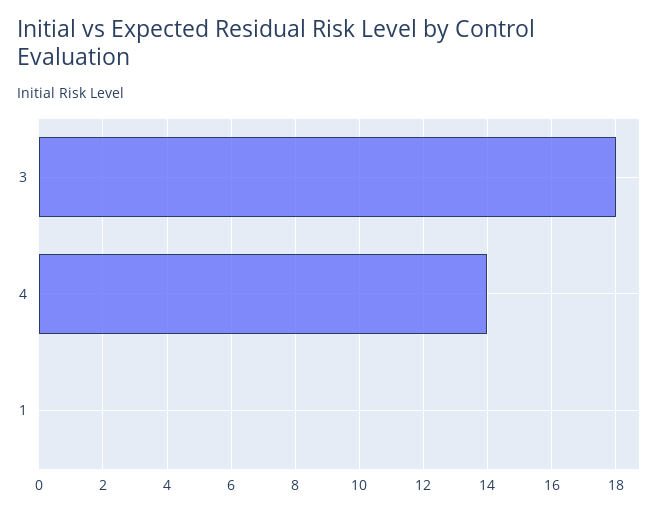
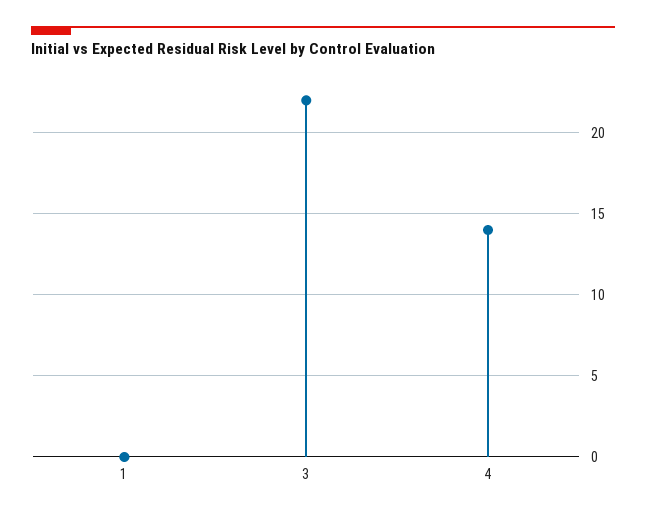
3: 18 -> 22

